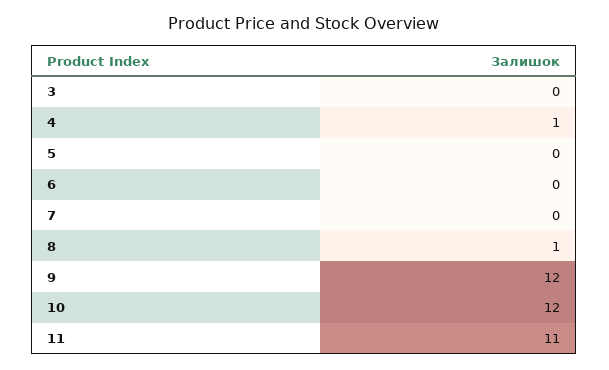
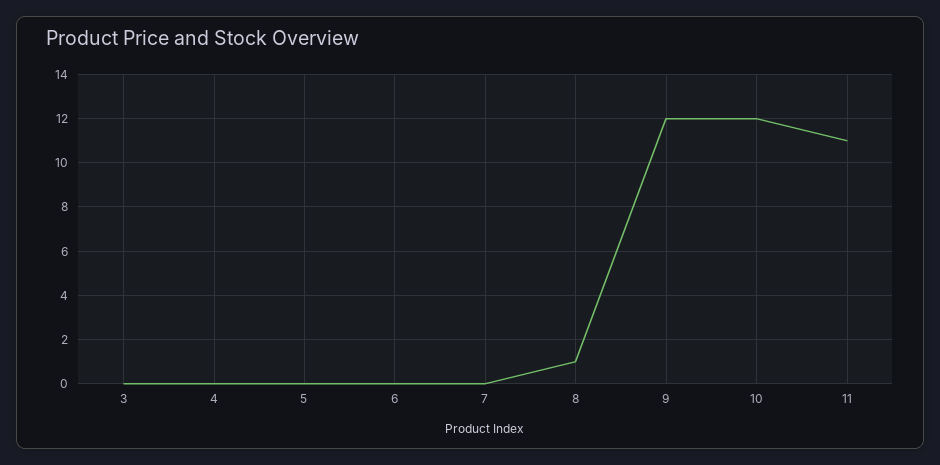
4: 1 -> 0

